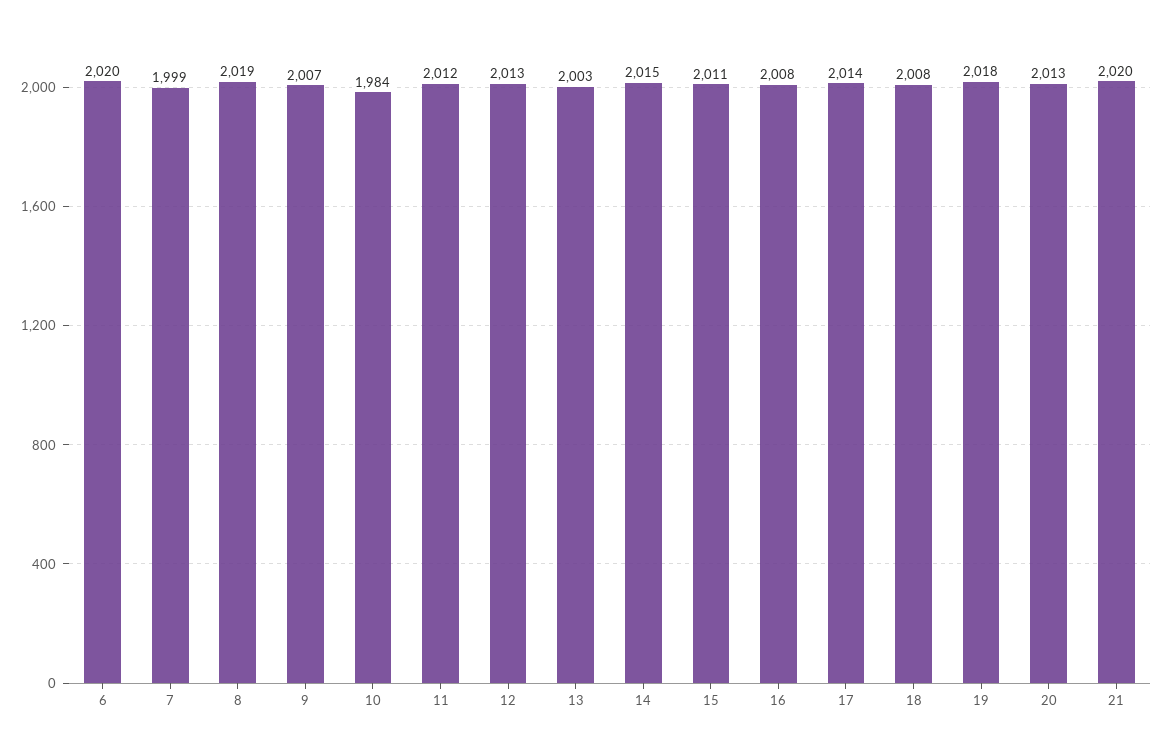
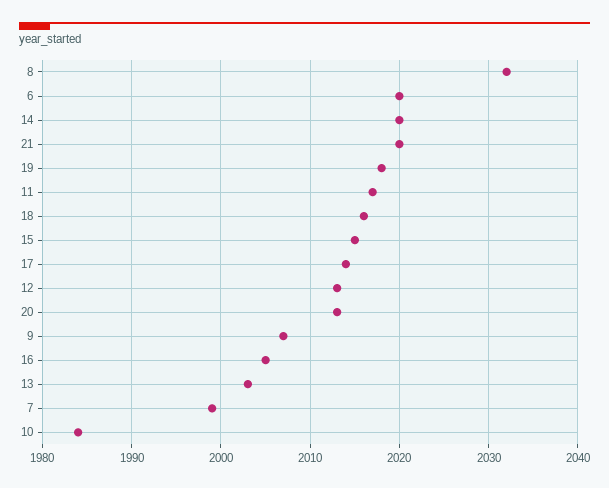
8: 2019 -> 2032
11: 2012 -> 2017
14: 2015 -> 2020
15: 2011 -> 2015
16: 2008 -> 2005
18: 2008 -> 2016

